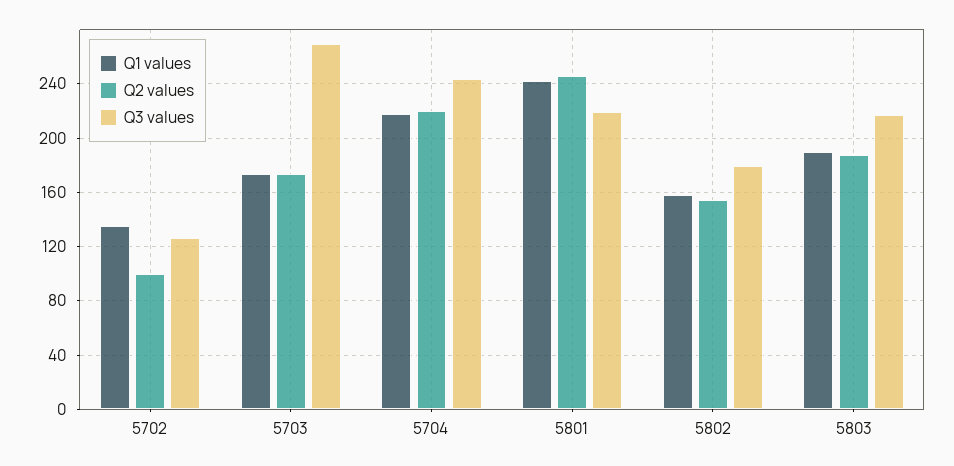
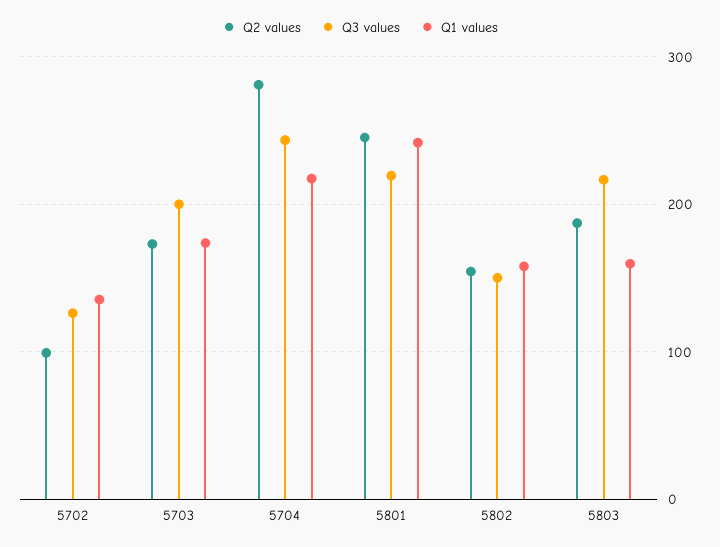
Q3 values, 5703: 270 -> 200
Q2 values, 5704: 220 -> 280
Q3 values, 5802: 180 -> 150
Q1 values, 5803: 190 -> 160

